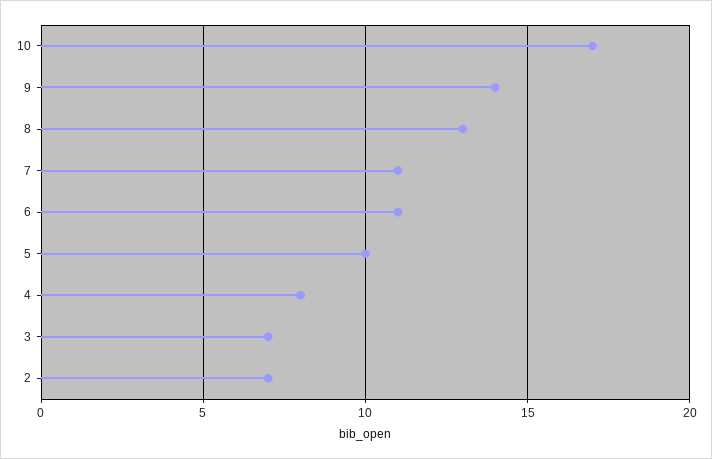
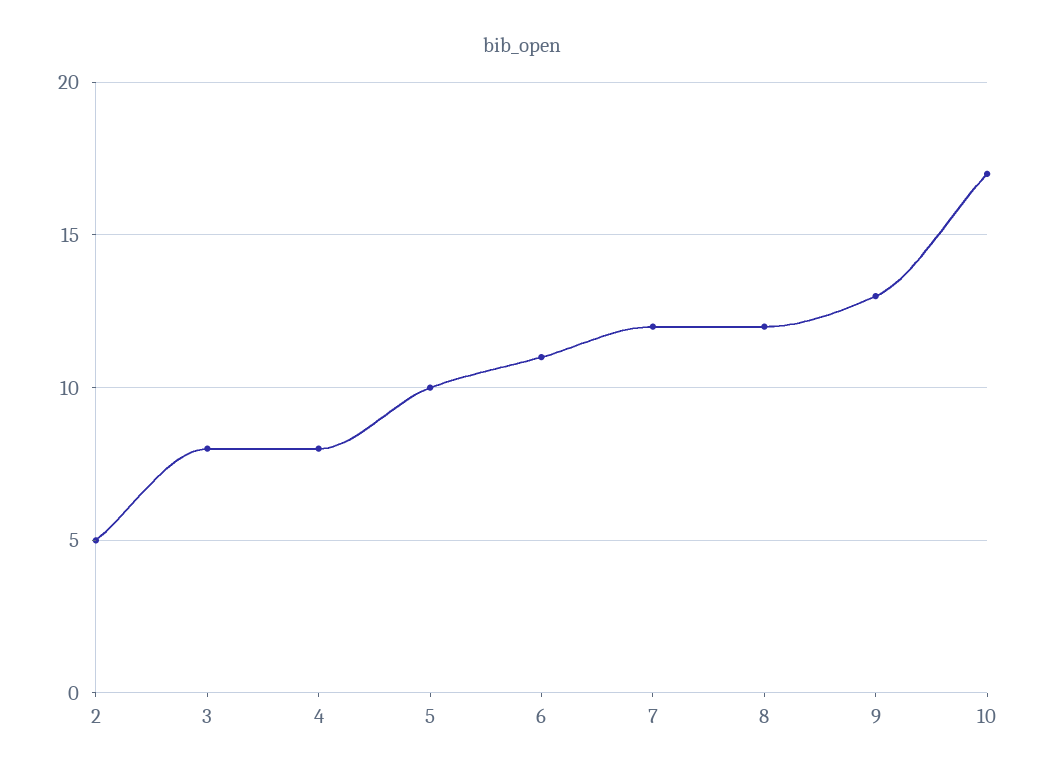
9: 14 -> 13
8: 13 -> 12
7: 11 -> 12
3: 7 -> 8
2: 7 -> 5

